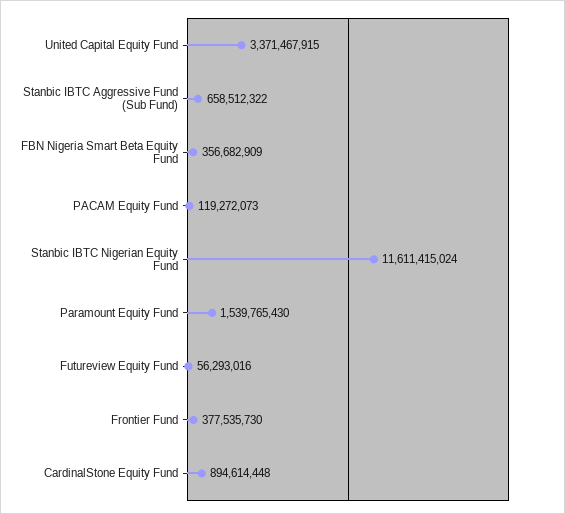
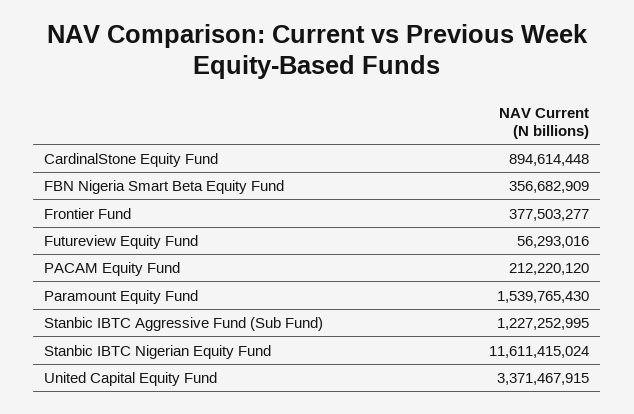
Stanbic IBTC Aggressive Fund (Sub Fund): 658512322 -> 1227252995
PACAM Equity Fund: 119272073 -> 212220120
Frontier Fund: 377535730 -> 377503277

